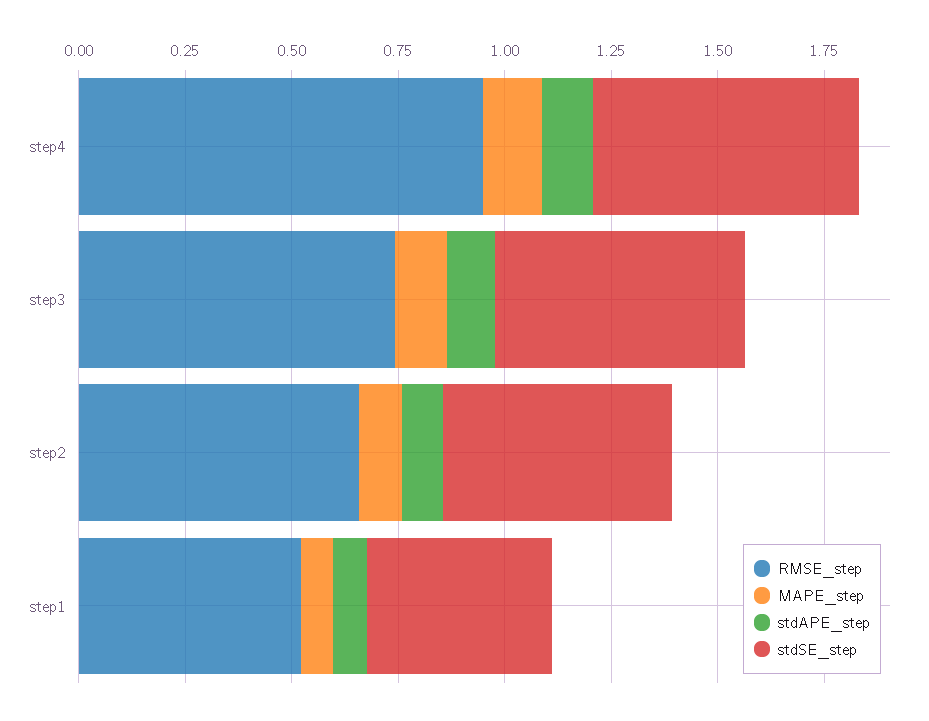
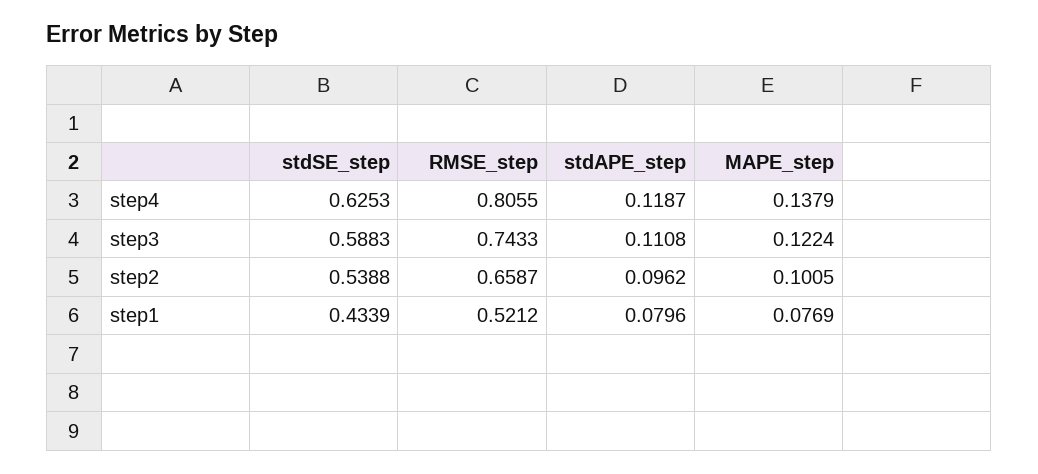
RMSE_step, step4: 0.95 -> 0.8055

